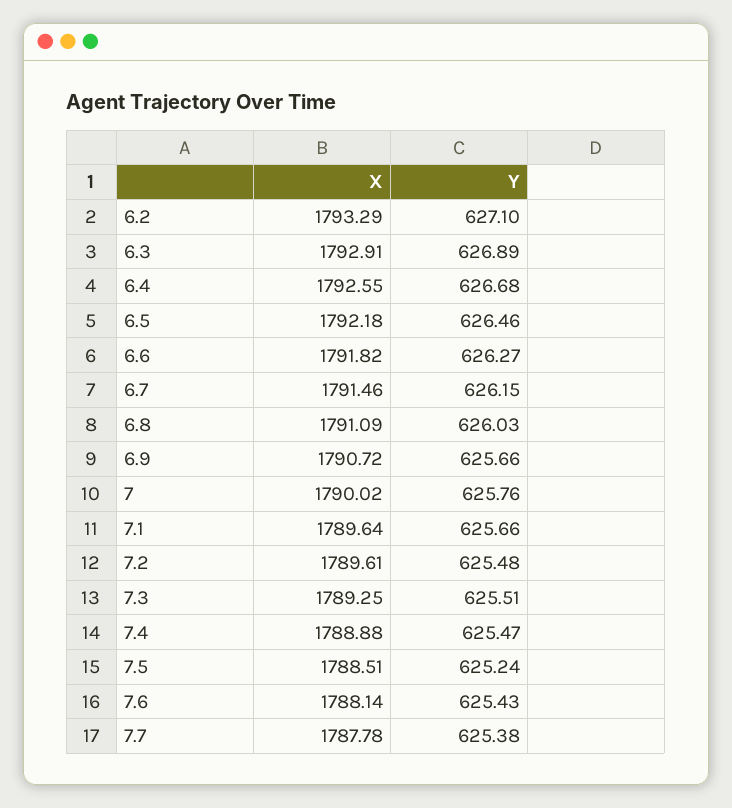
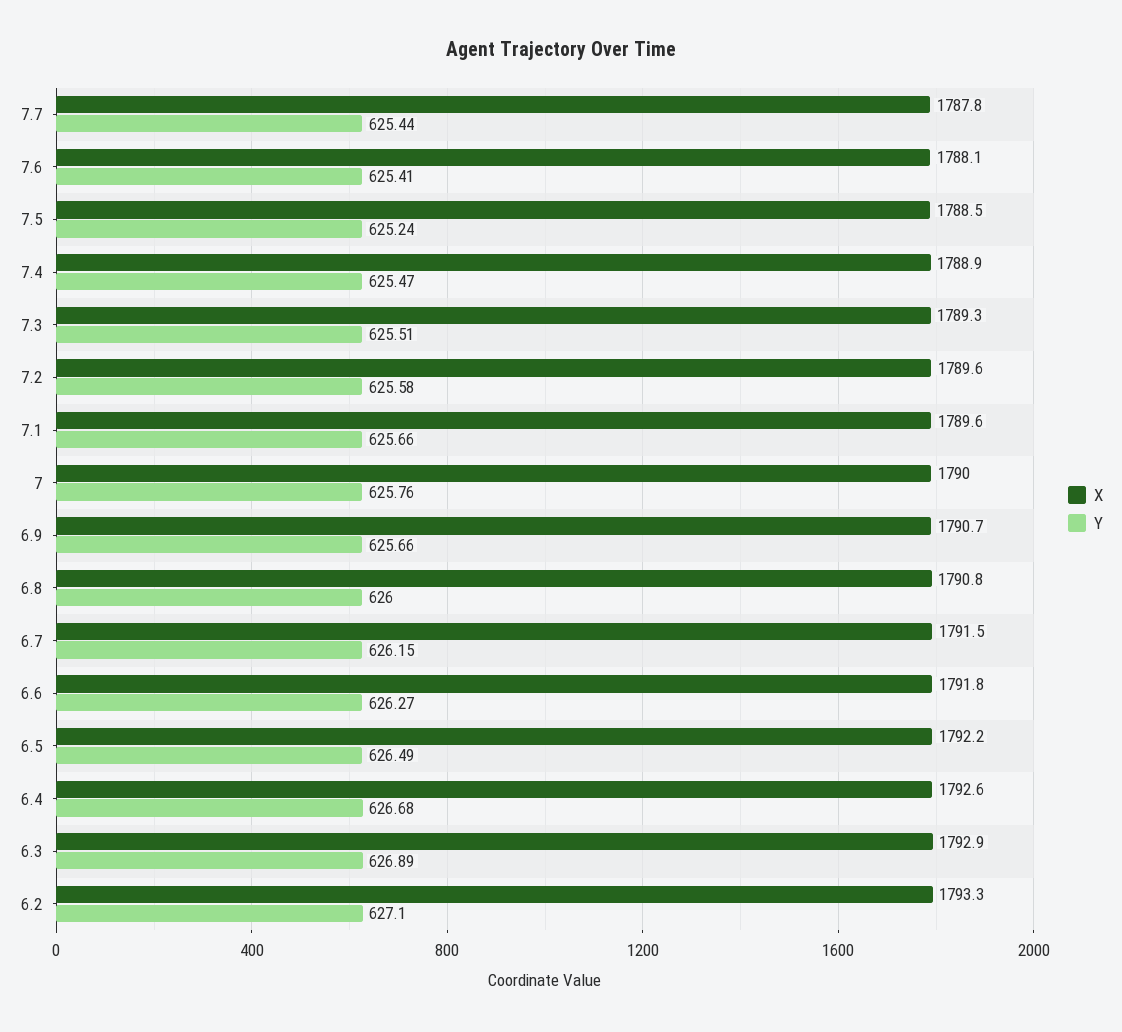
Y, 6.5: 626.46 -> 626.49
X, 6.8: 1791.09 -> 1790.8
Y, 6.8: 626.03 -> 626
Y, 7.2: 625.48 -> 625.58
Y, 7.6: 625.43 -> 625.41
Y, 7.7: 625.38 -> 625.44

